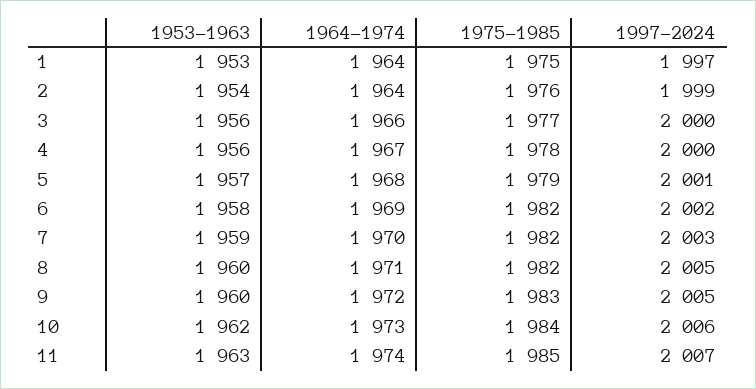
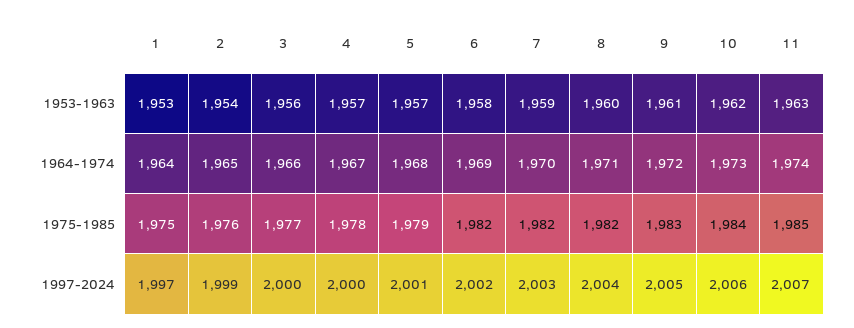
1964-1974, 2: 1964 -> 1965
1953-1963, 4: 1956 -> 1957
1997-2024, 8: 2005 -> 2004
1953-1963, 9: 1960 -> 1961

